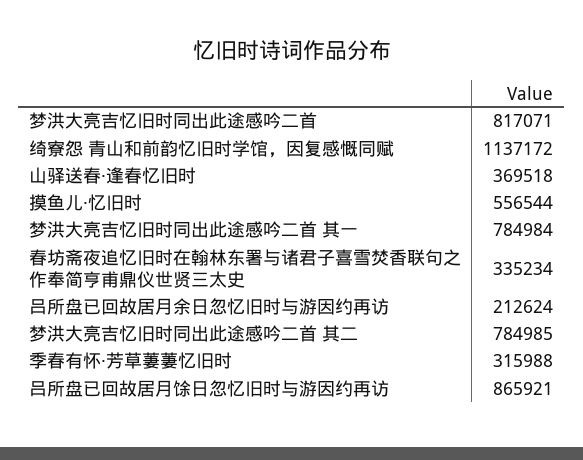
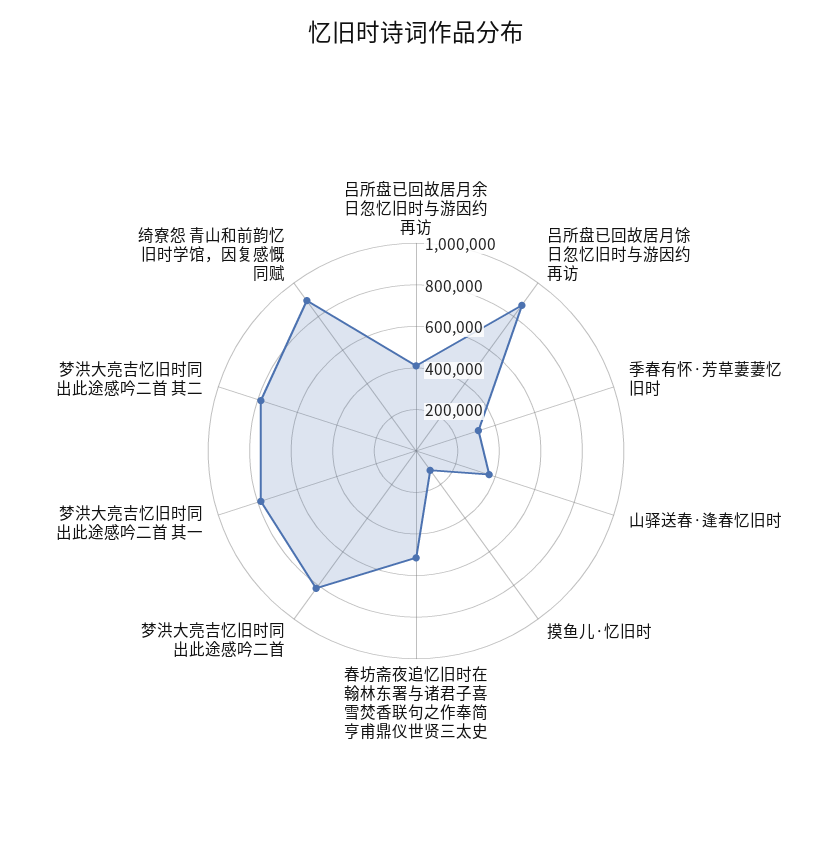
绮寮怨 青山和前韵忆旧时学馆，因复感慨同赋: 1137172 -> 900000
摸鱼儿·忆旧时: 556544 -> 100000
春坊斋夜追忆旧时在翰林东署与诸君子喜雪焚香联句之作奉简亨甫鼎仪世贤三太史: 335234 -> 500000
吕所盘已回故居月余日忽忆旧时与游因约再访: 212624 -> 400000

